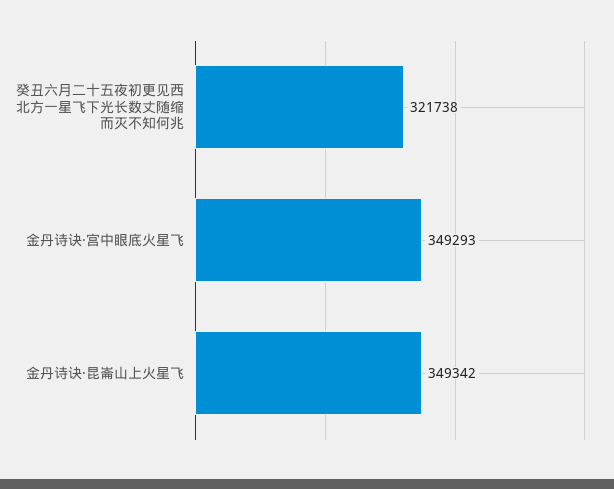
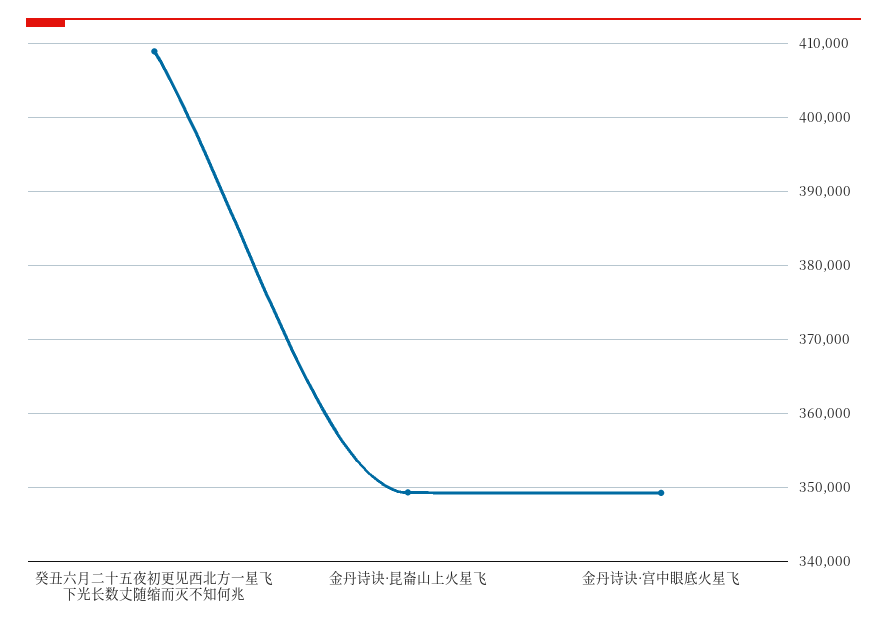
癸丑六月二十五夜初更见西北方一星飞下光长数丈随缩而灭不知何兆: 321738 -> 409000

